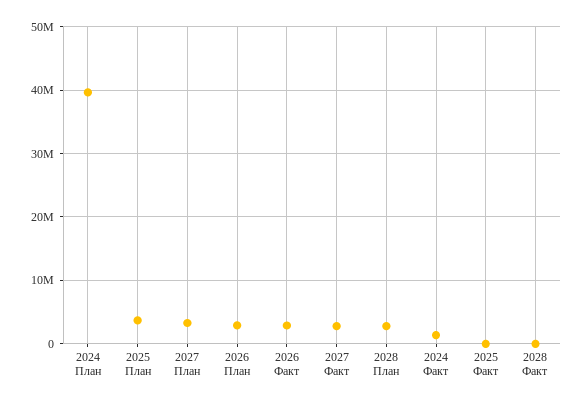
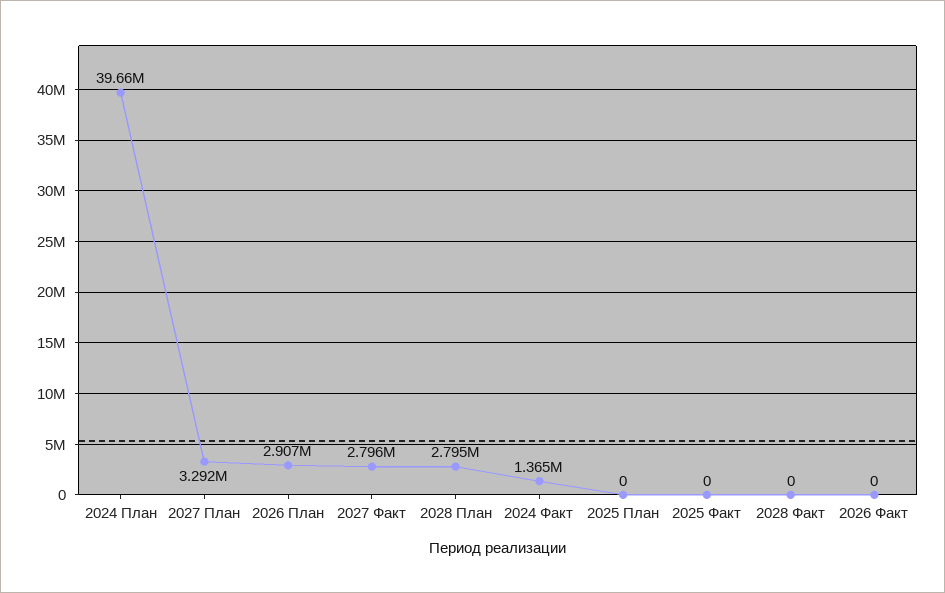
2025 План: 4000000 -> 0
2026 Факт: 3000000 -> 0

